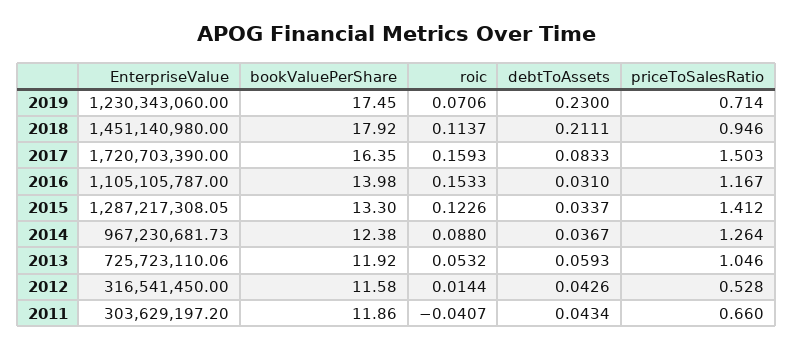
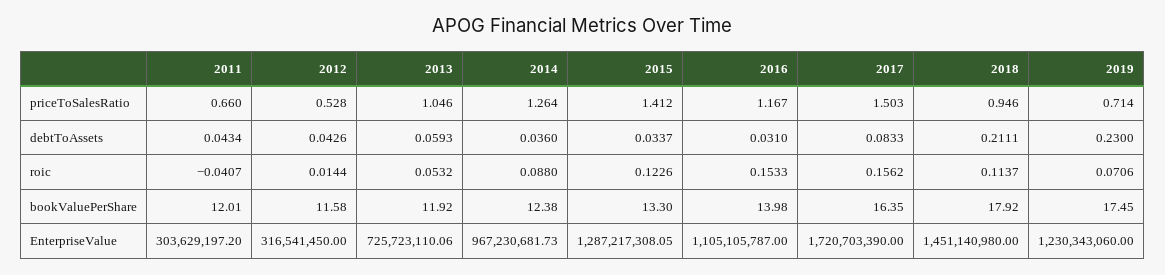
roic, 2017: 0.1593 -> 0.1562
debtToAssets, 2014: 0.0367 -> 0.036
bookValuePerShare, 2011: 11.86 -> 12.01

